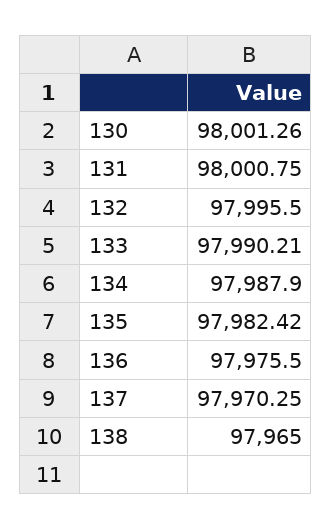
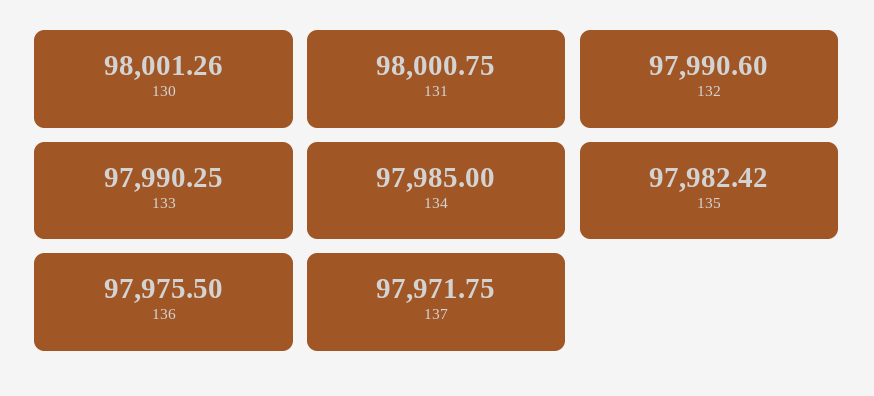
132: 97995.5 -> 97990.6
133: 97990.21 -> 97990.25
134: 97987.9 -> 97985
137: 97970.25 -> 97971.75
138: 97965 -> none

